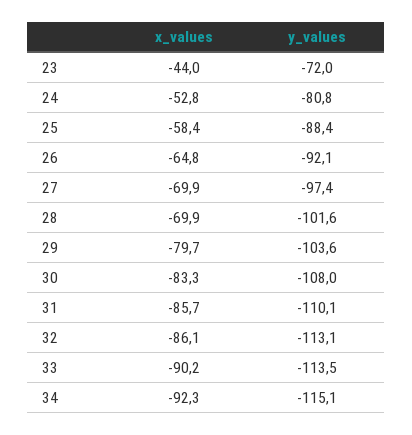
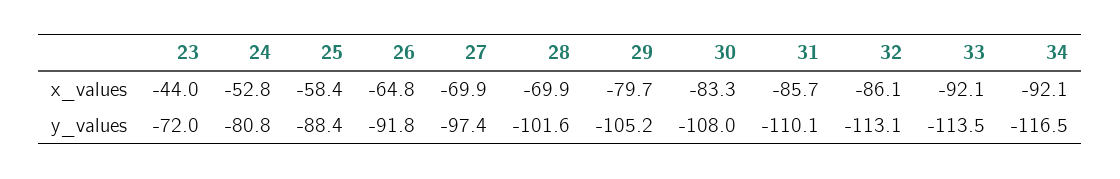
y_values, 26: -92.1 -> -91.8
y_values, 29: -103.6 -> -105.2
x_values, 33: -90.2 -> -92.1
x_values, 34: -92.3 -> -92.1
y_values, 34: -115.1 -> -116.5

